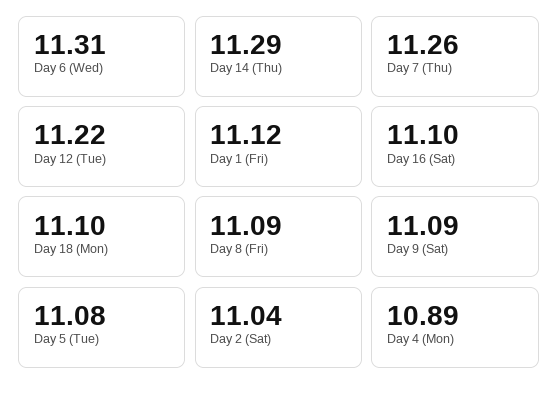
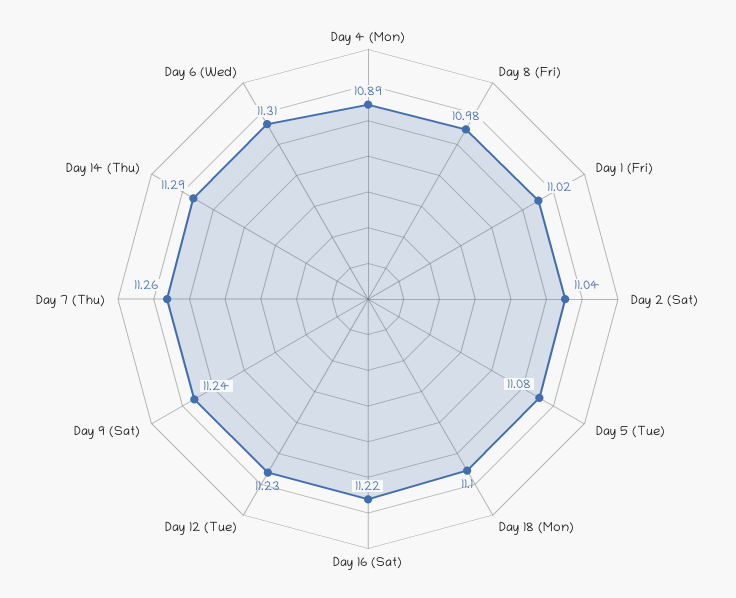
Day 12 (Tue): 11.22 -> 11.23
Day 1 (Fri): 11.12 -> 11.02
Day 16 (Sat): 11.1 -> 11.22
Day 8 (Fri): 11.09 -> 10.98
Day 9 (Sat): 11.09 -> 11.24

